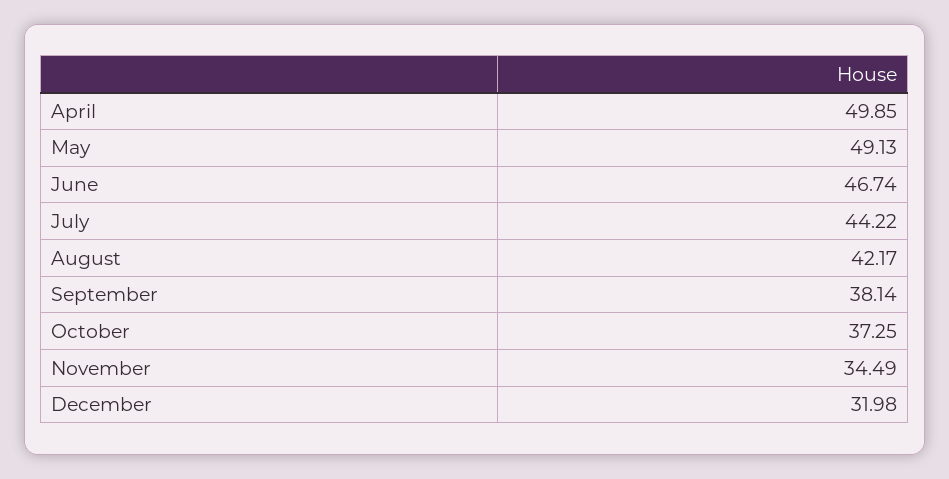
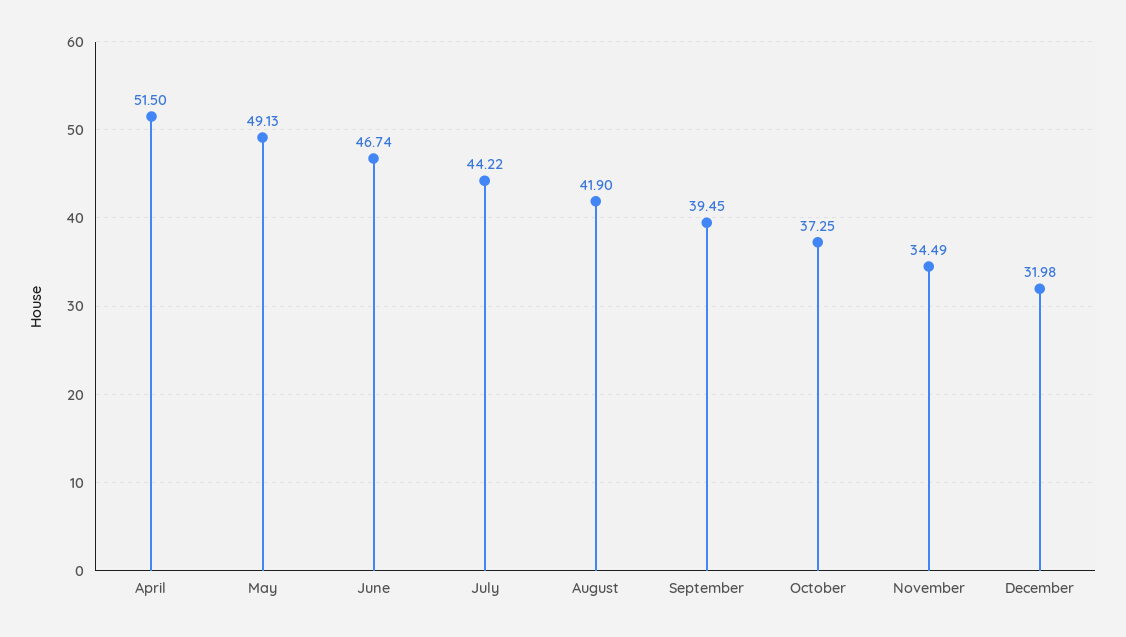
April: 49.85 -> 51.5
August: 42.17 -> 41.9
September: 38.14 -> 39.45

